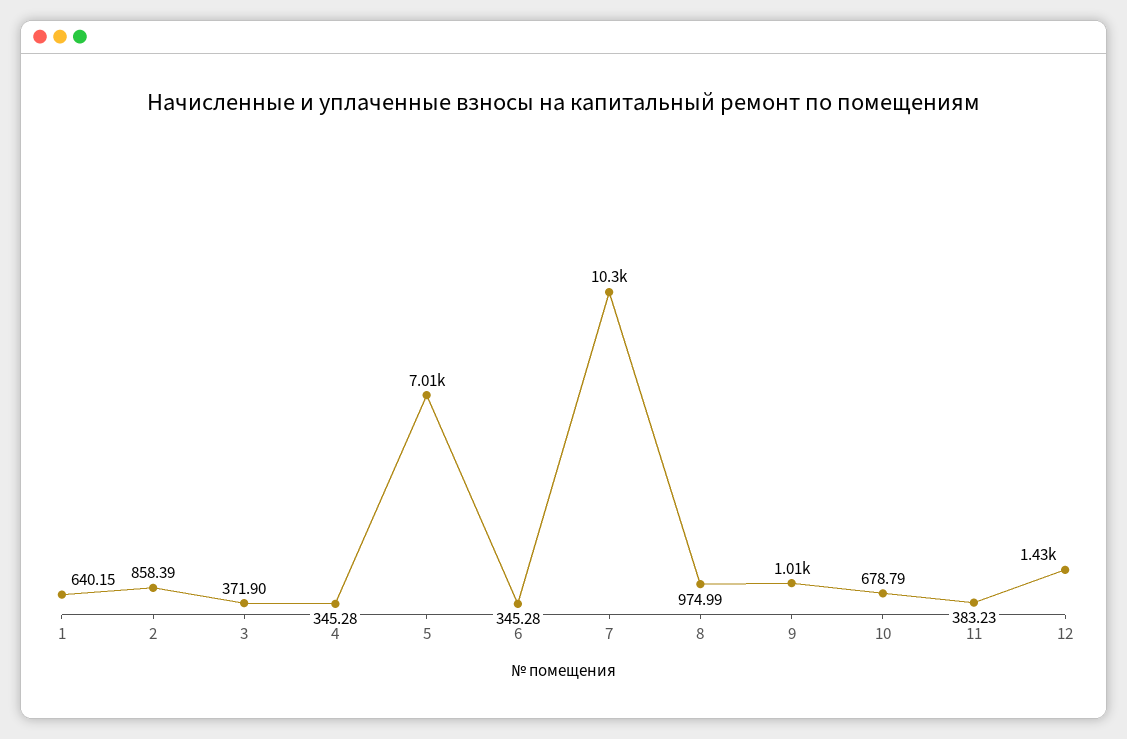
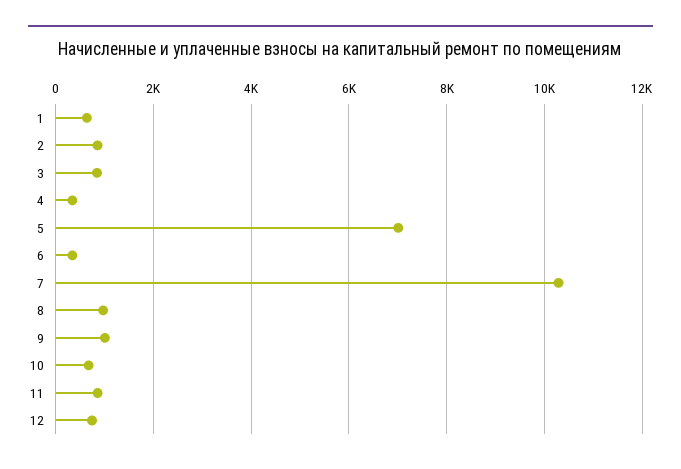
3: 371.9 -> 800
11: 383.23 -> 800
12: 1430 -> 800

